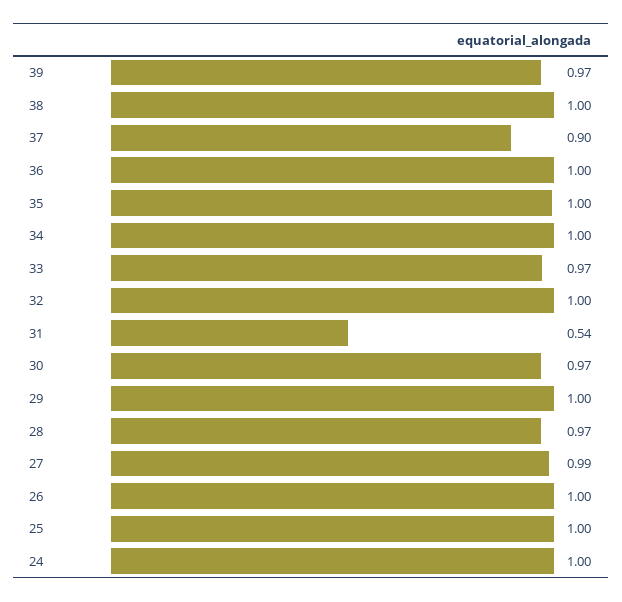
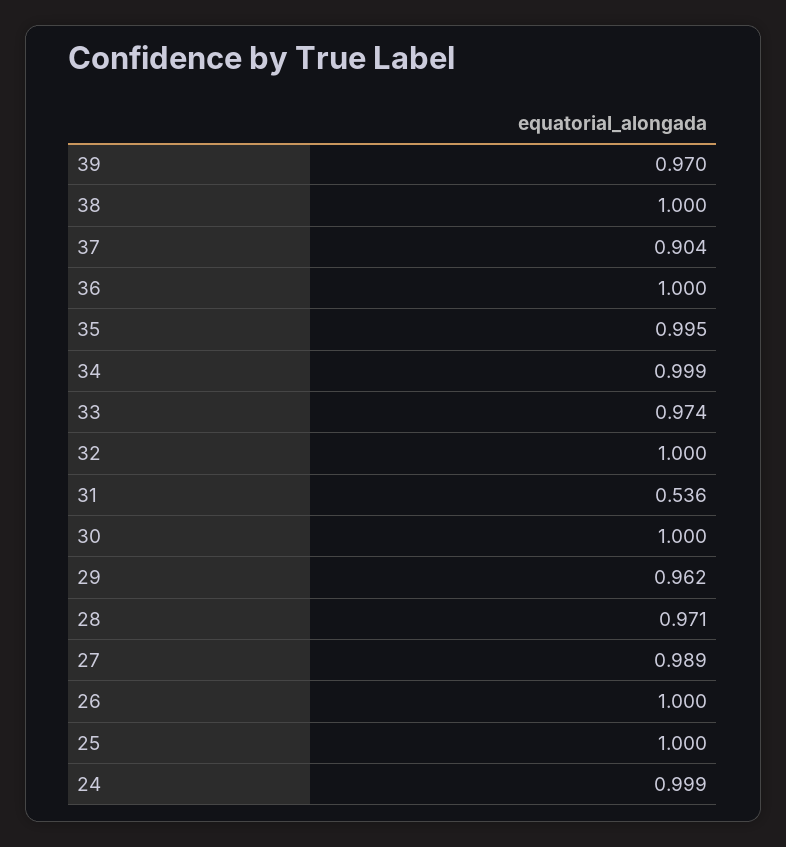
30: 0.97 -> 1
29: 1 -> 0.962

